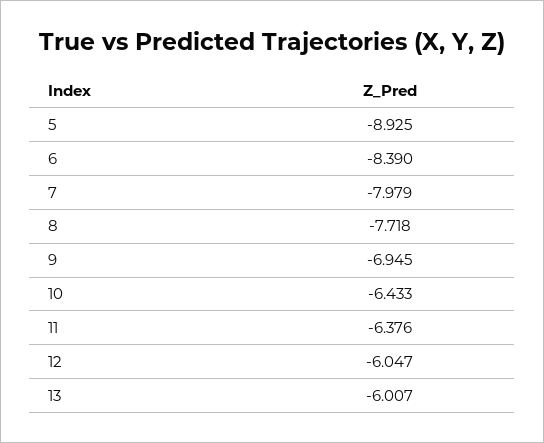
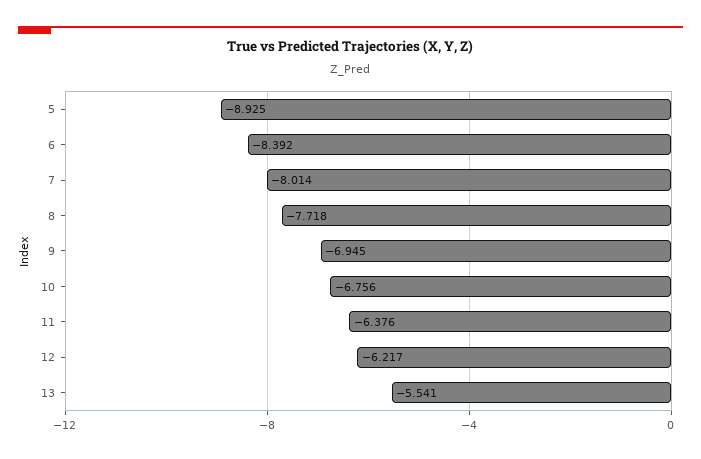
6: -8.39 -> -8.392
7: -7.979 -> -8.014
10: -6.433 -> -6.756
12: -6.047 -> -6.217
13: -6.007 -> -5.541

